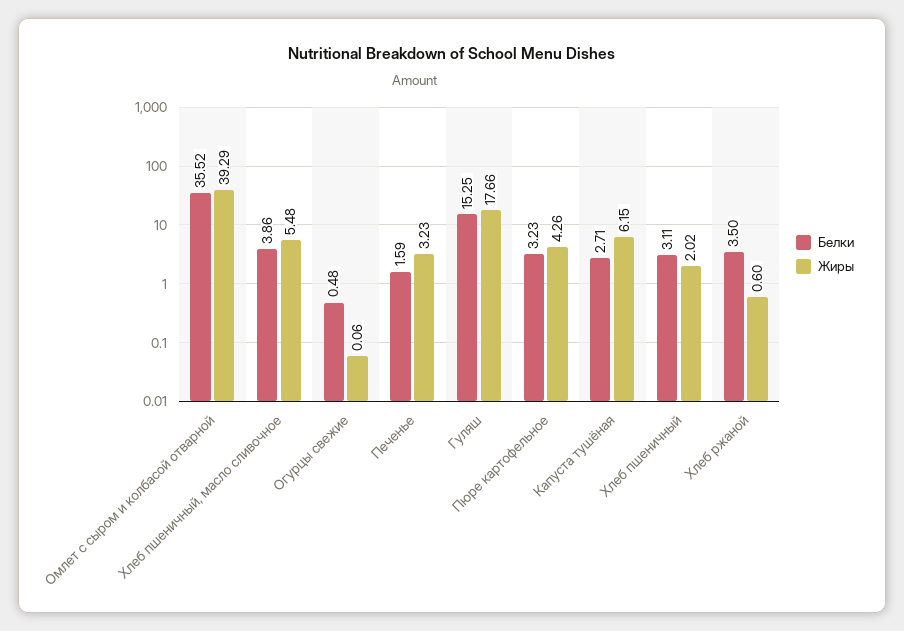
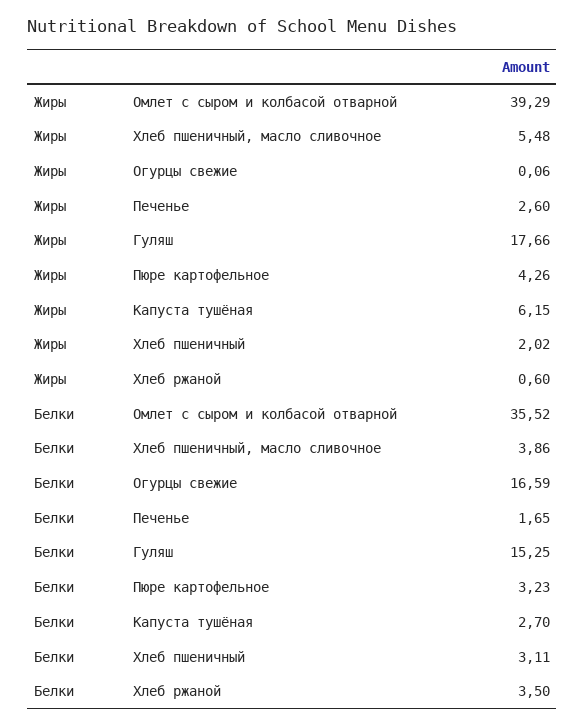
Белки, Огурцы свежие: 0.48 -> 16.59
Белки, Печенье: 1.59 -> 1.65
Жиры, Печенье: 3.23 -> 2.6
Белки, Капуста тушёная: 2.71 -> 2.7

